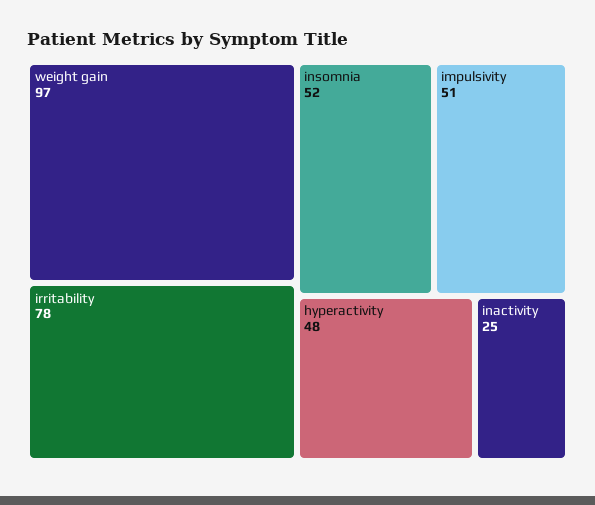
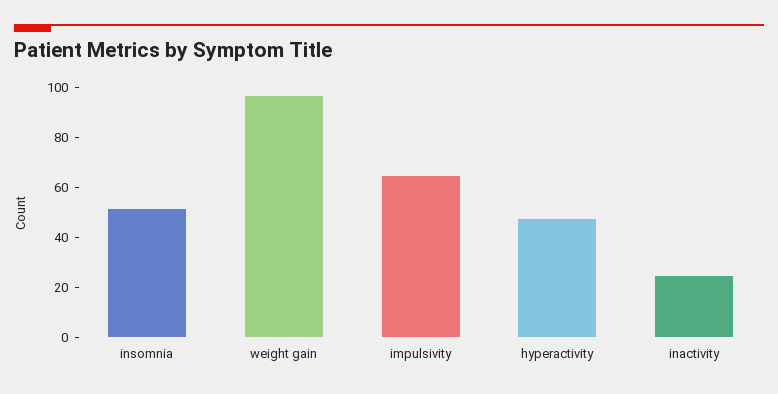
irritability: 78 -> none
impulsivity: 51 -> 65

